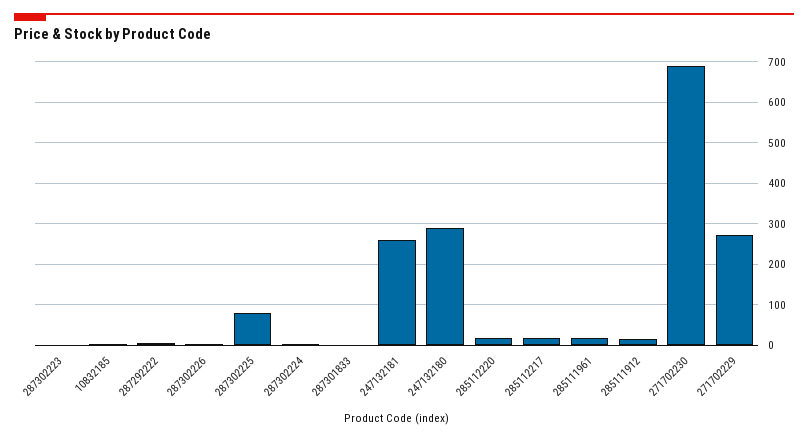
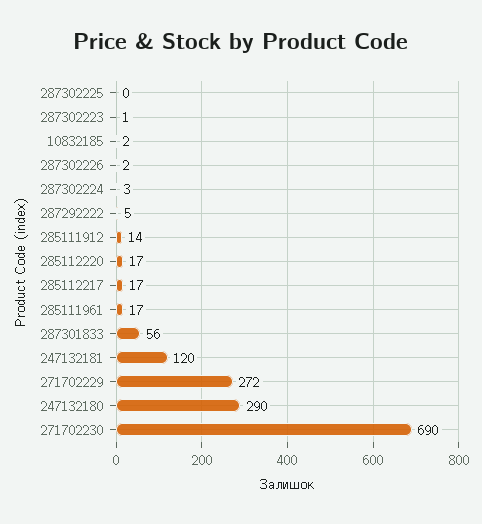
287302225: 80 -> 0
287301833: 0 -> 56
247132181: 260 -> 120

